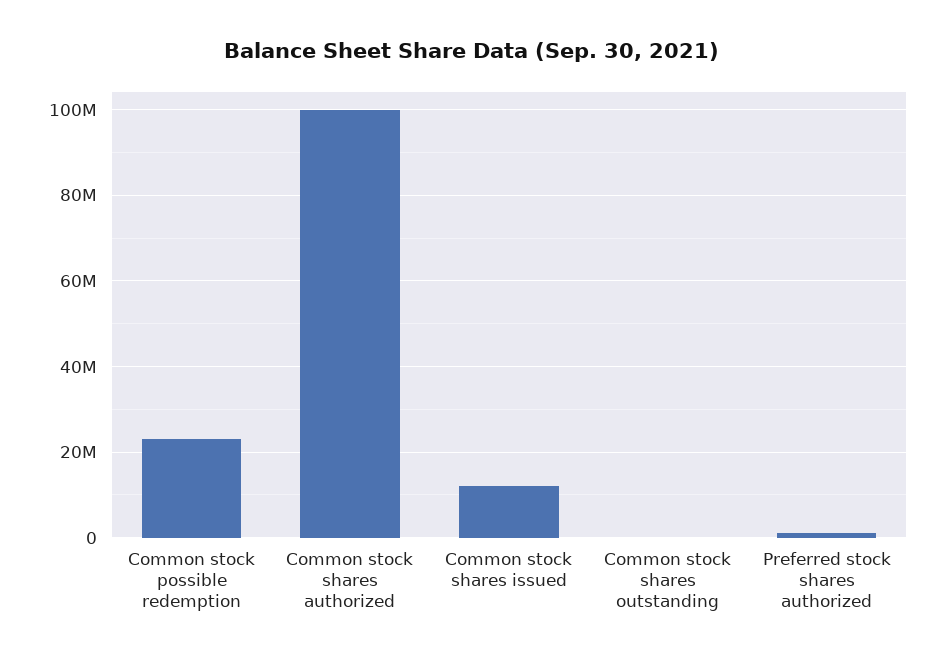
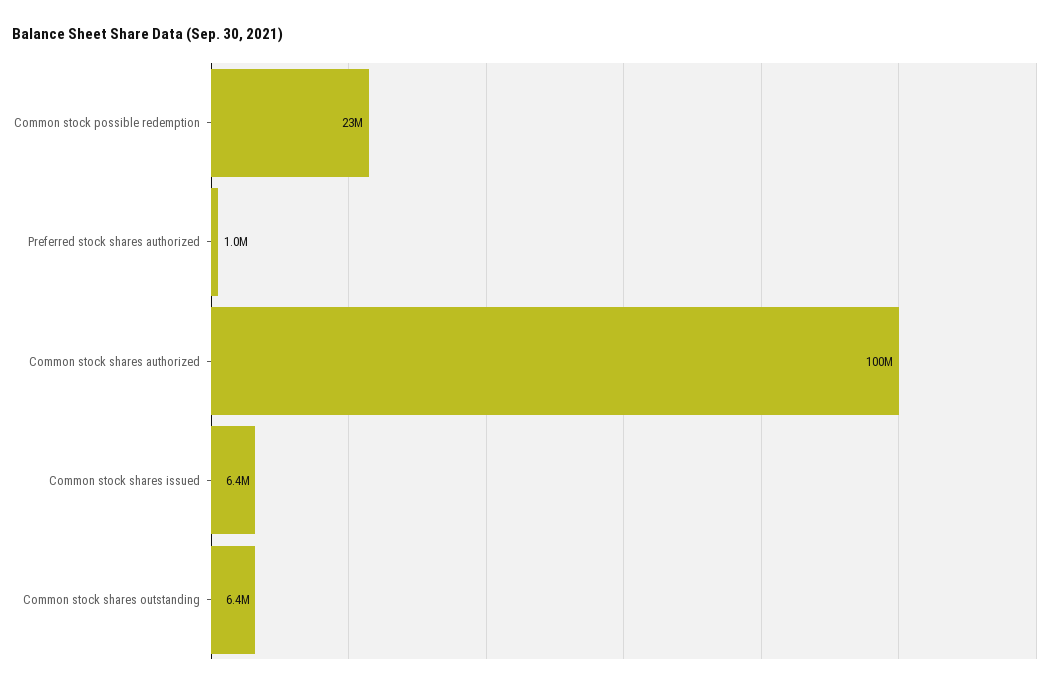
Common stock shares issued: 12000000 -> 6400000
Common stock shares outstanding: 0 -> 6400000

